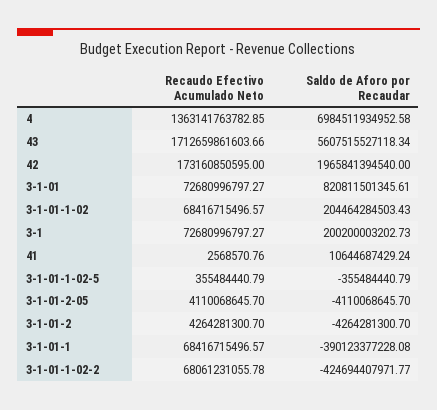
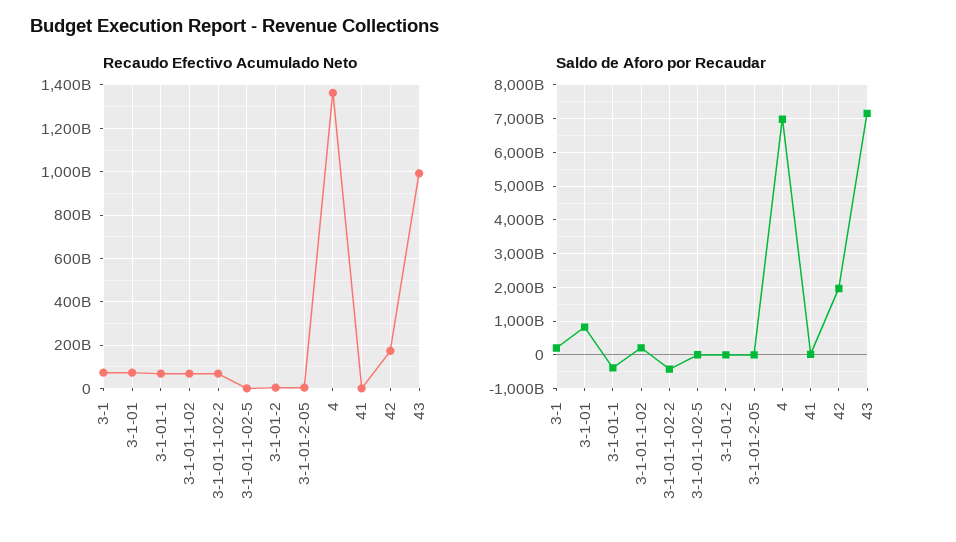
Recaudo Efectivo Acumulado Neto, 43: 1712659861603.66 -> 1000000000000
Saldo de Aforo por Recaudar, 43: 5607515527118.34 -> 7200000000000

